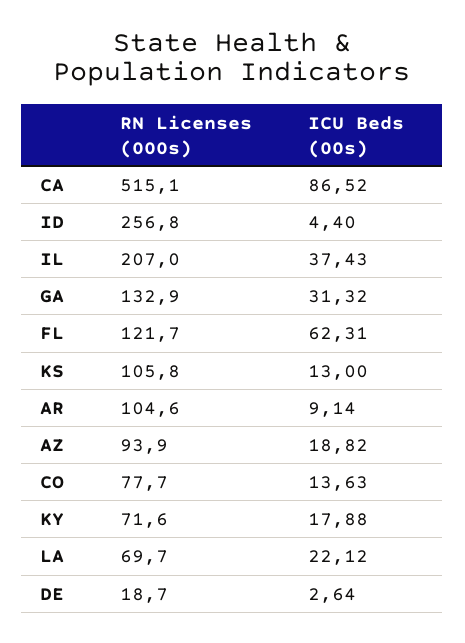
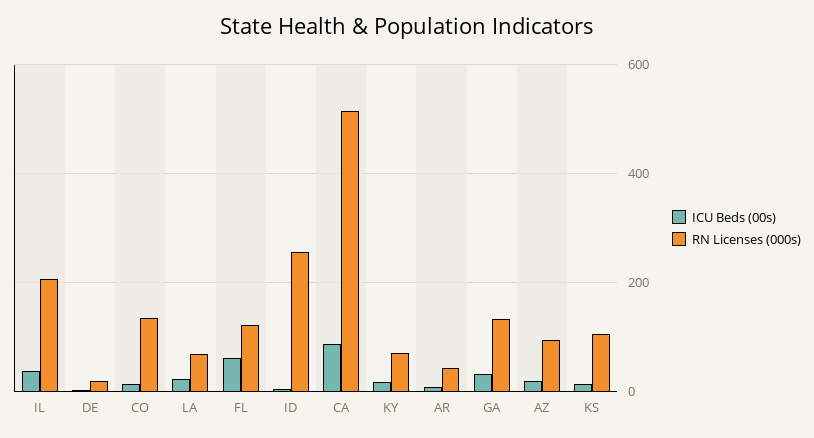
RN Licenses (000s), AR: 104.6 -> 40
RN Licenses (000s), CO: 77.7 -> 140

